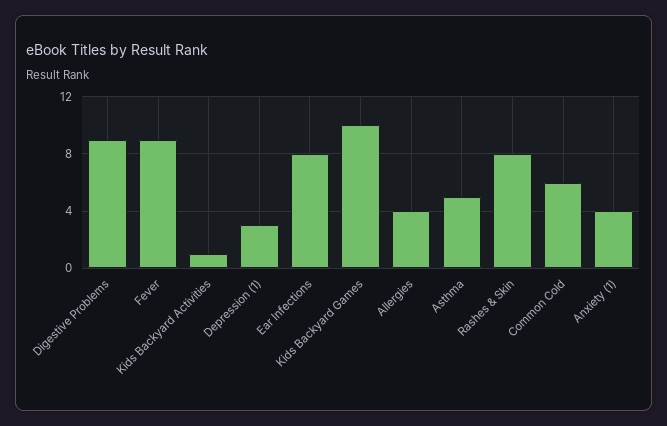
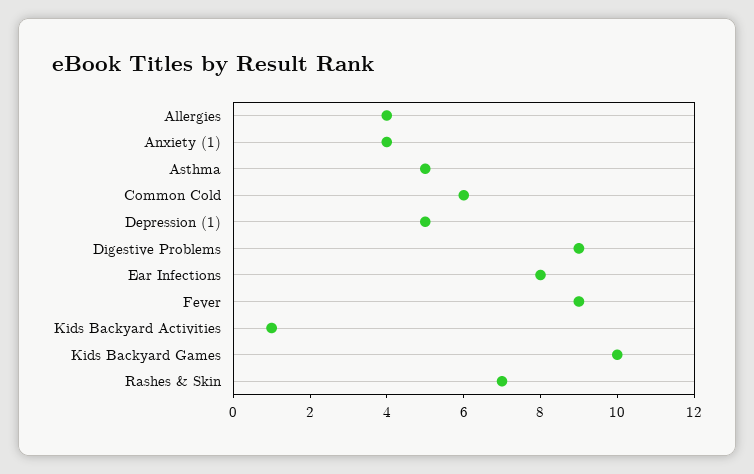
Depression (1): 3 -> 5
Rashes & Skin: 8 -> 7

